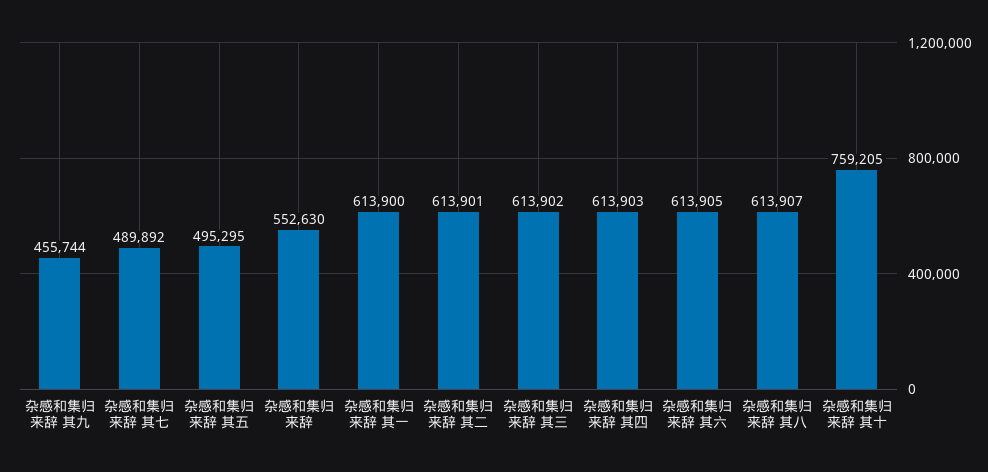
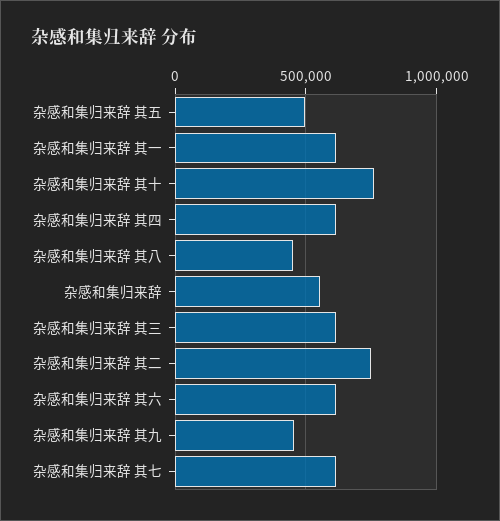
杂感和集归来辞 其七: 489892 -> 600000
杂感和集归来辞 其二: 613901 -> 750000
杂感和集归来辞 其八: 613907 -> 450000

